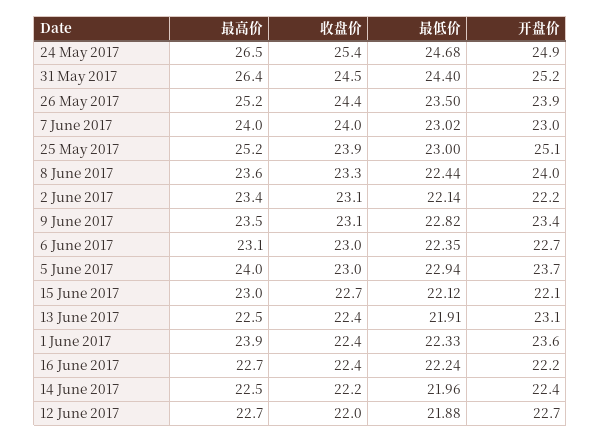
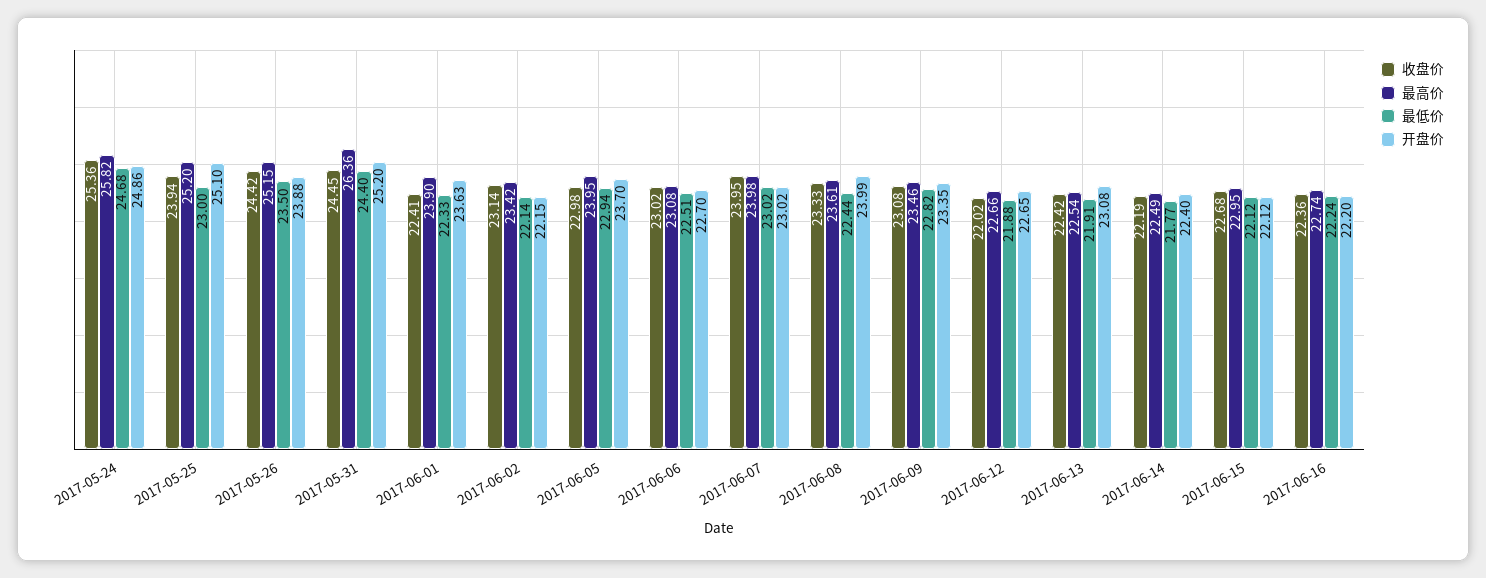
最高价, 24 May 2017: 26.5 -> 25.82
最低价, 6 June 2017: 22.35 -> 22.51
最低价, 14 June 2017: 21.96 -> 21.77

